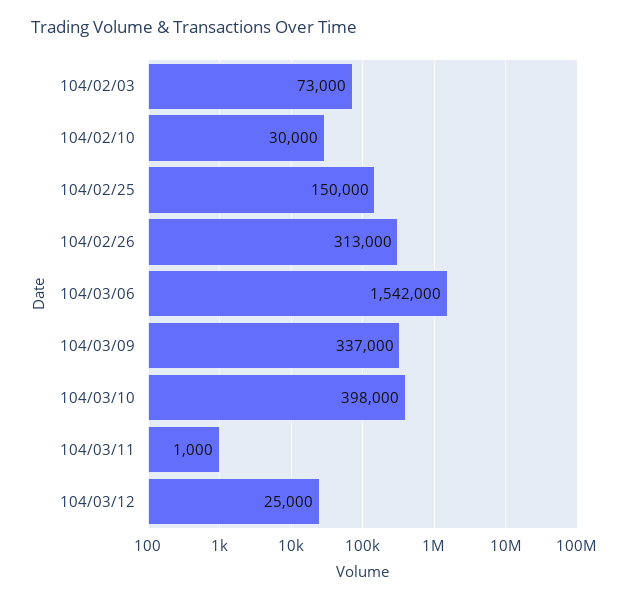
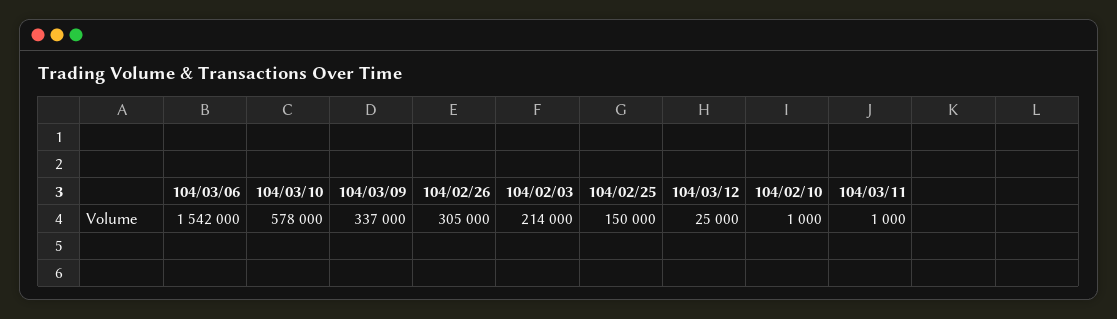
104/02/03: 73000 -> 214000
104/02/10: 30000 -> 1000
104/02/26: 313000 -> 305000
104/03/10: 398000 -> 578000

